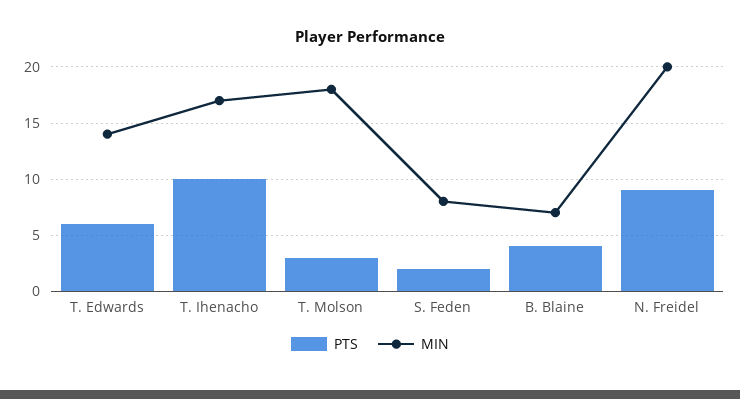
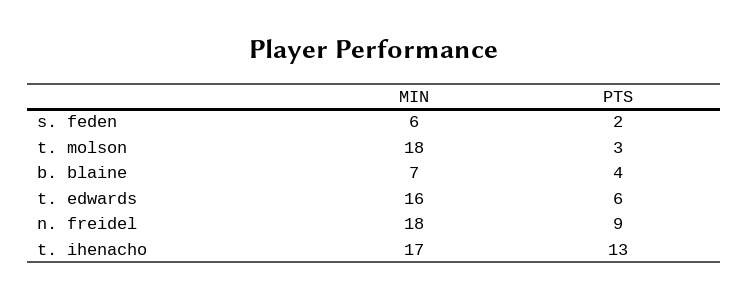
MIN, T. Edwards: 14 -> 16
PTS, T. Ihenacho: 10 -> 13
MIN, S. Feden: 8 -> 6
MIN, N. Freidel: 20 -> 18

